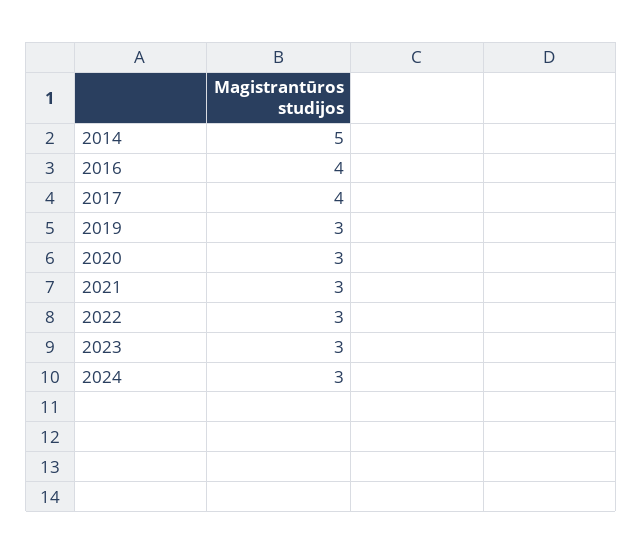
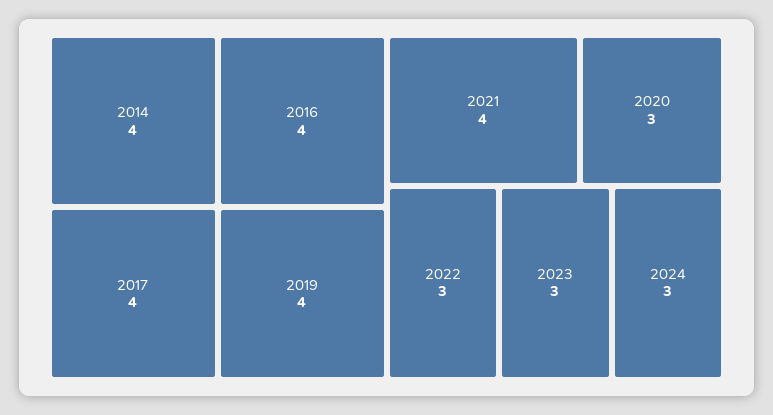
2014: 5 -> 4
2019: 3 -> 4
2021: 3 -> 4

